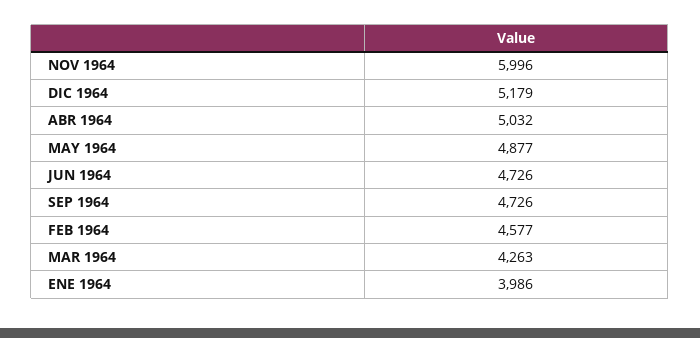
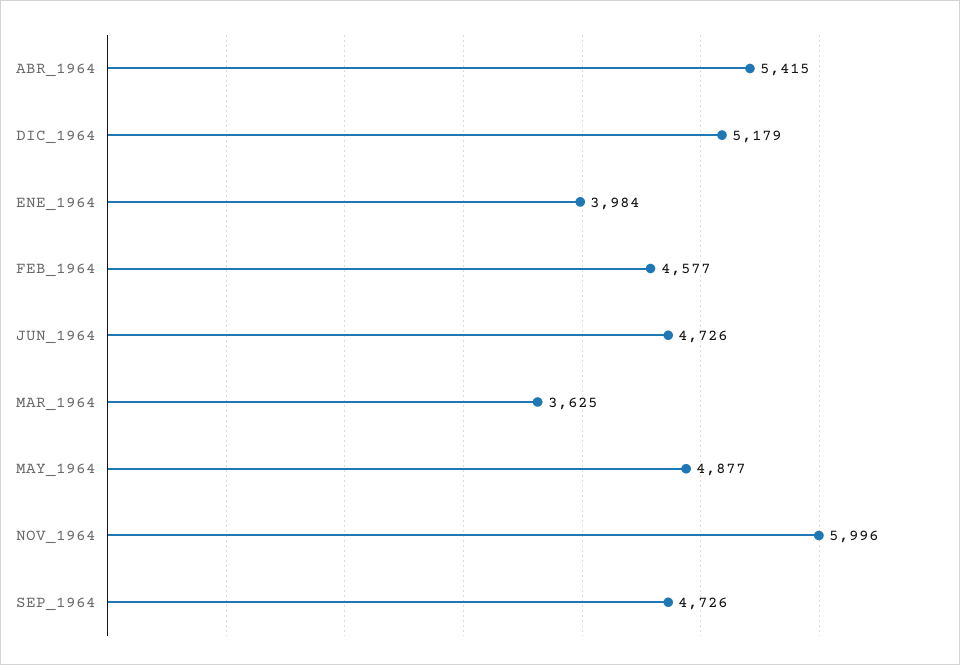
ABR 1964: 5032 -> 5415
MAR 1964: 4263 -> 3625
ENE 1964: 3986 -> 3984

